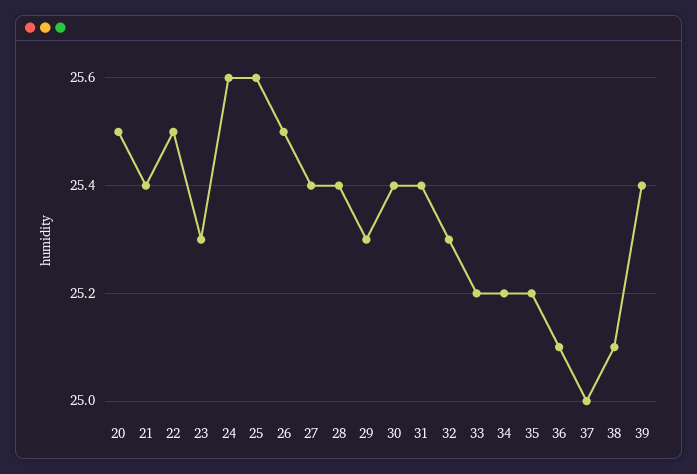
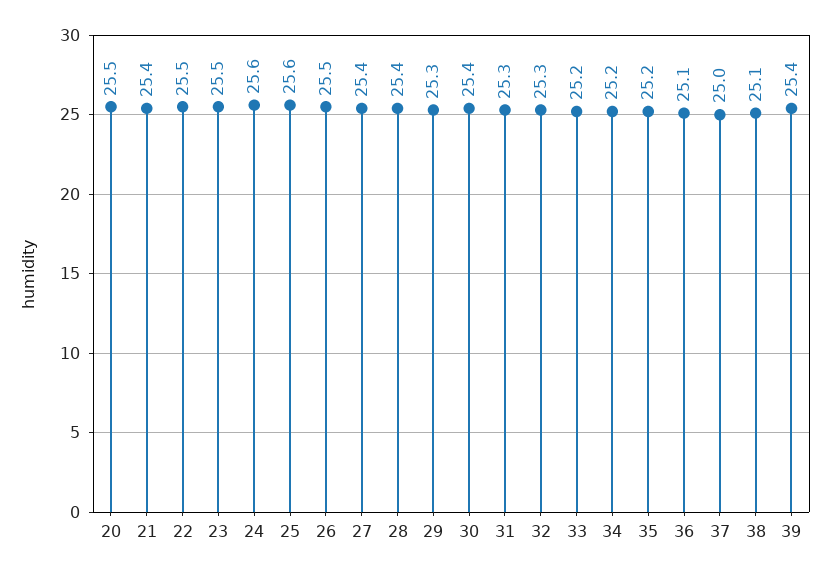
23: 25.3 -> 25.5
31: 25.4 -> 25.3

